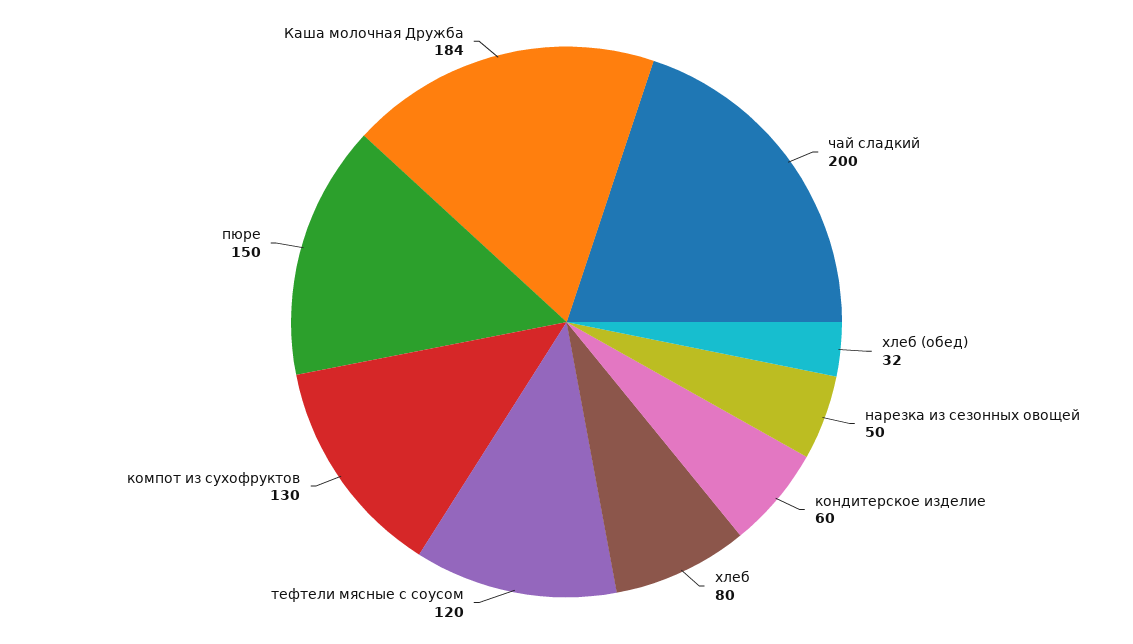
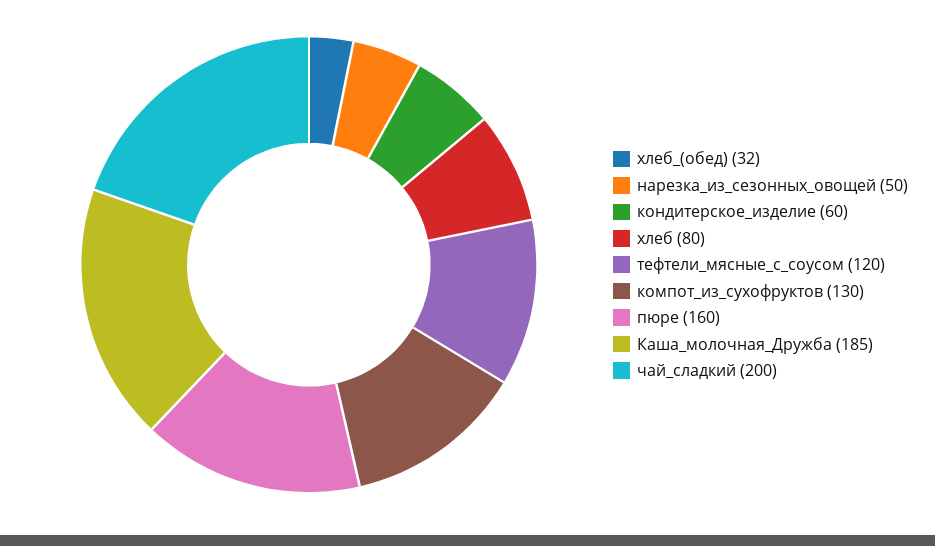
пюре: 150 -> 160
Каша молочная Дружба: 184 -> 185

